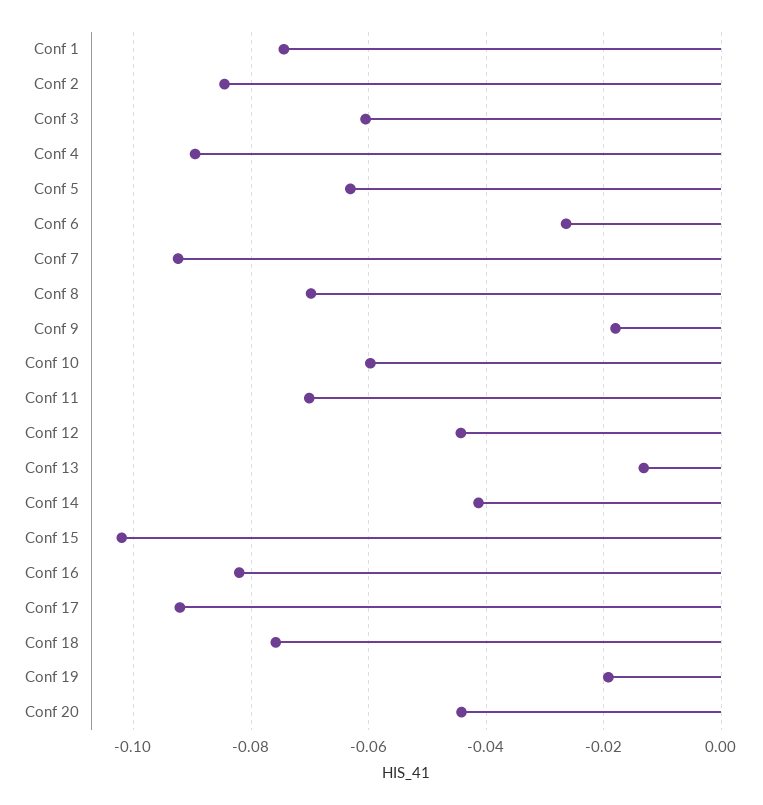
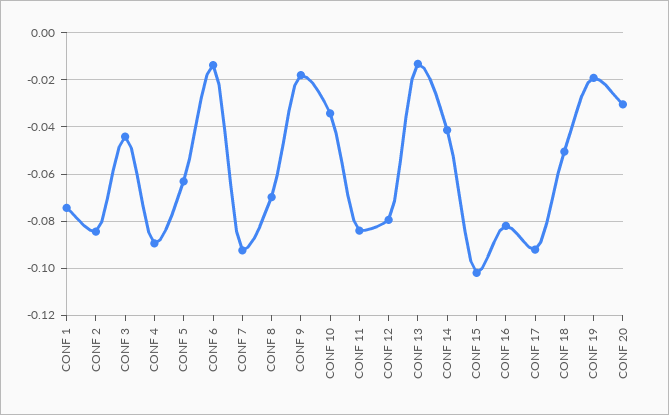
Conf 3: -0.06 -> -0.045
Conf 6: -0.026 -> -0.015
Conf 10: -0.06 -> -0.035
Conf 11: -0.07 -> -0.085
Conf 12: -0.044 -> -0.08
Conf 18: -0.076 -> -0.05
Conf 20: -0.044 -> -0.03

